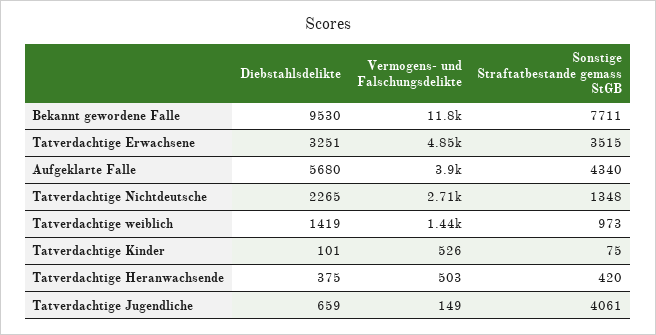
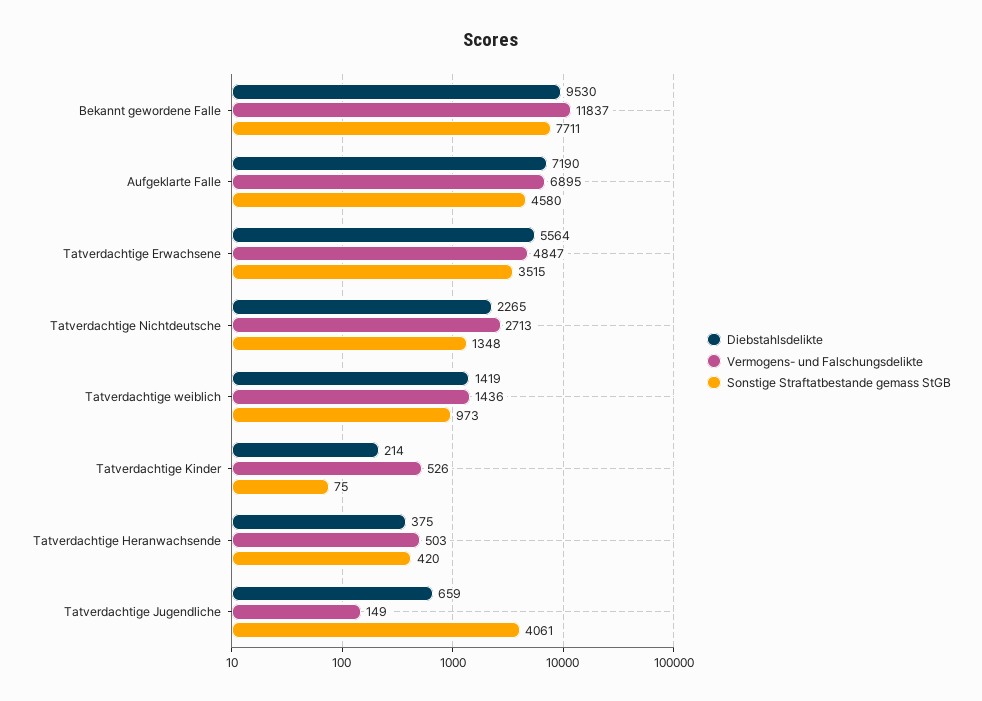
Diebstahlsdelikte, Tatverdachtige Erwachsene: 3251 -> 5564
Diebstahlsdelikte, Aufgeklarte Falle: 5680 -> 7190
Vermogens- und Falschungsdelikte, Aufgeklarte Falle: 3900 -> 6895
Sonstige Straftatbestande gemass StGB, Aufgeklarte Falle: 4340 -> 4580
Diebstahlsdelikte, Tatverdachtige Kinder: 101 -> 214

